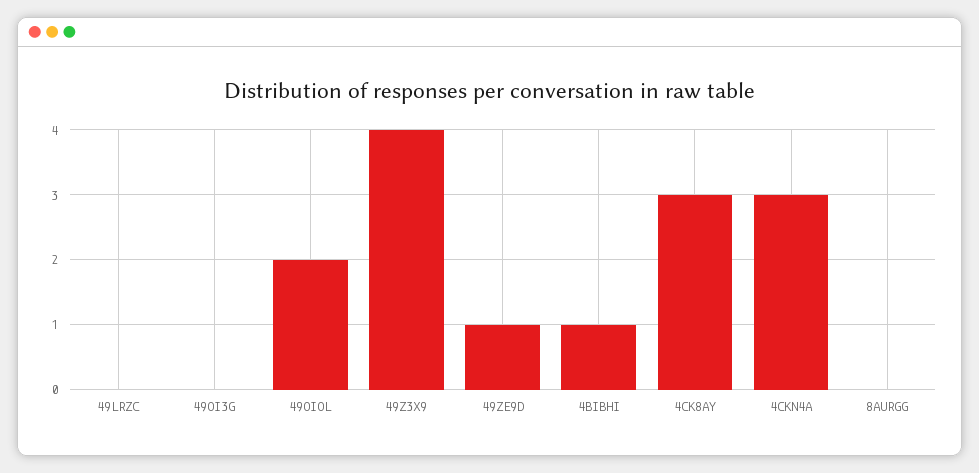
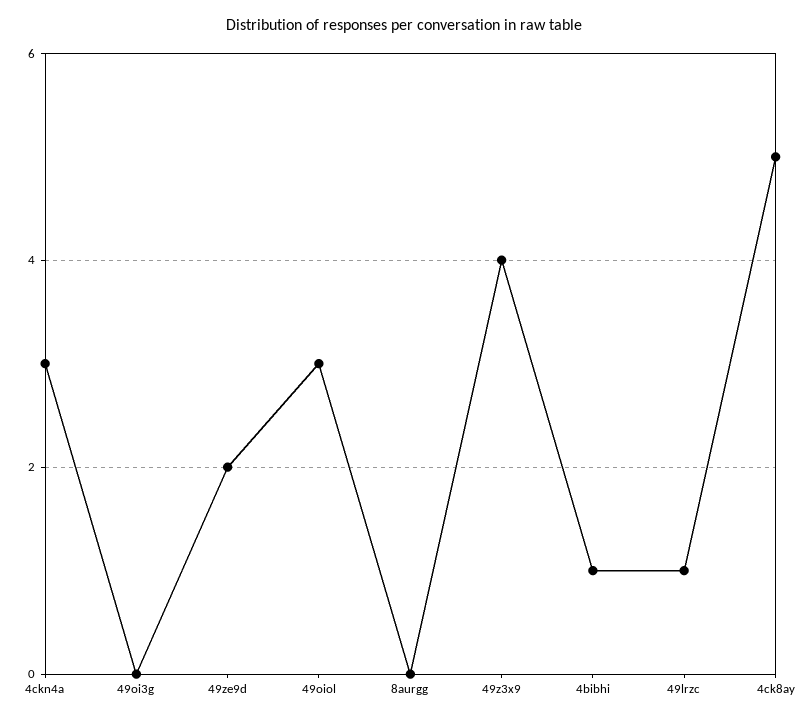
49LRZC: 0 -> 1
49OIOL: 2 -> 3
49ZE9D: 1 -> 2
4CK8AY: 3 -> 5

